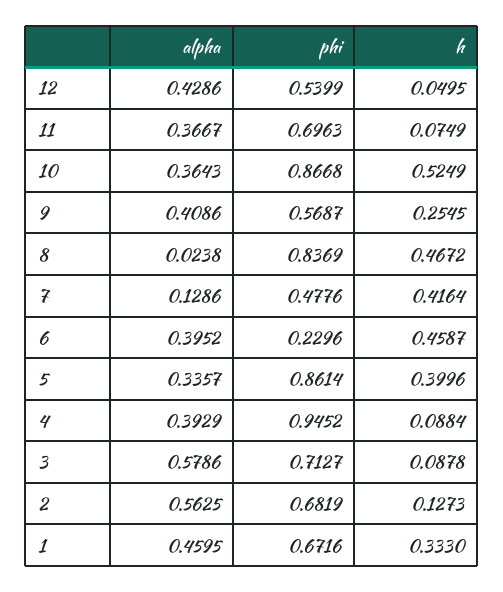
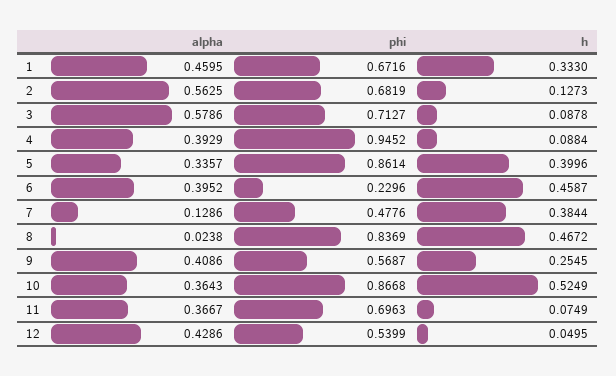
h, 7: 0.4164 -> 0.3844

